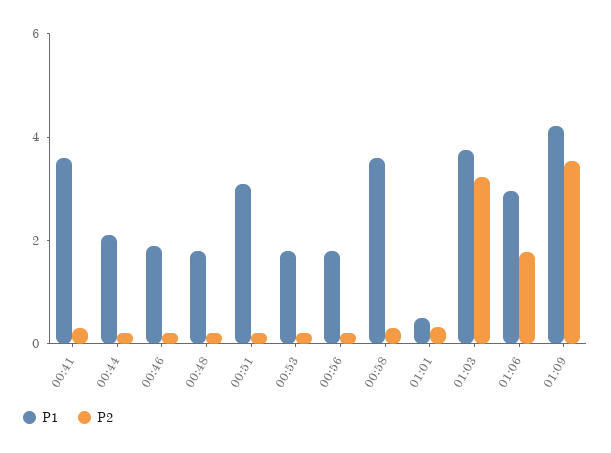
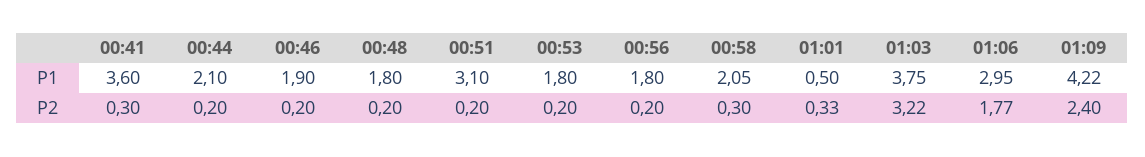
P1, 00:58: 3.5 -> 2.05
P2, 01:09: 3.5 -> 2.4

